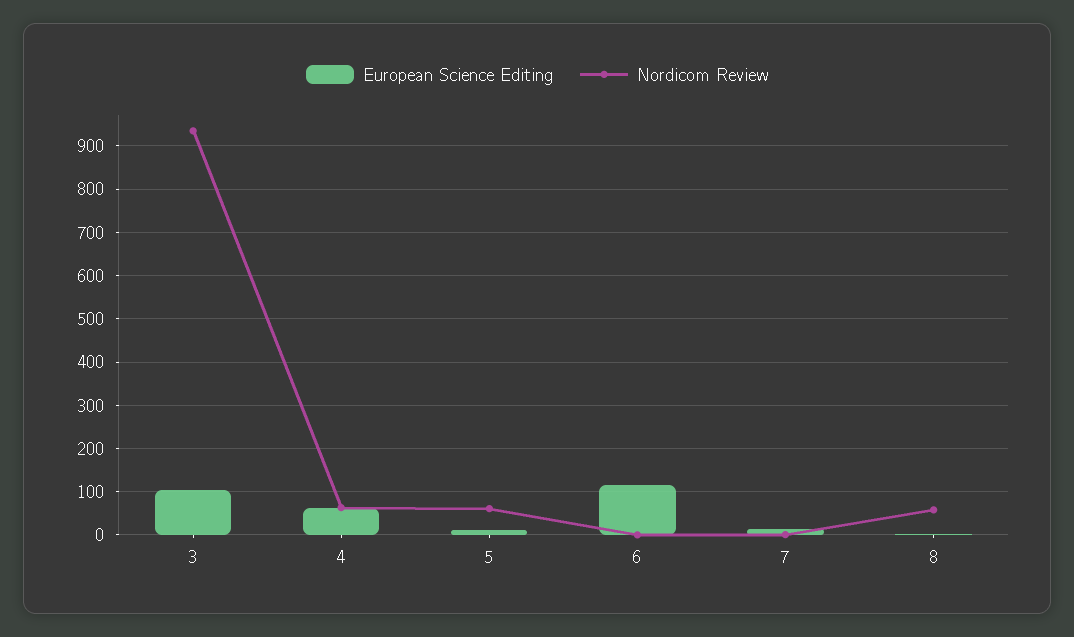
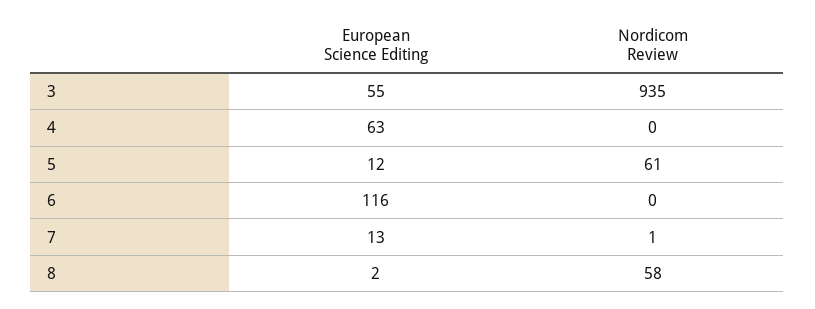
European Science Editing, 3: 100 -> 55
Nordicom Review, 4: 60 -> 0

